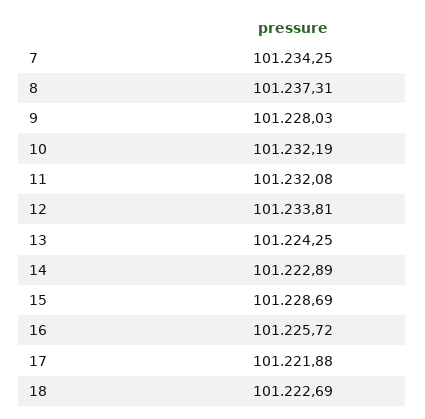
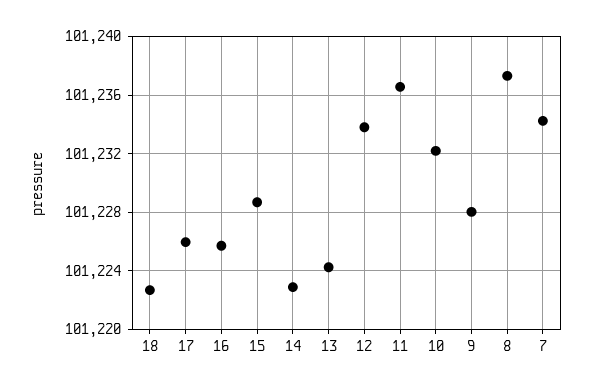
11: 101232.08 -> 101236.5
17: 101221.88 -> 101226

